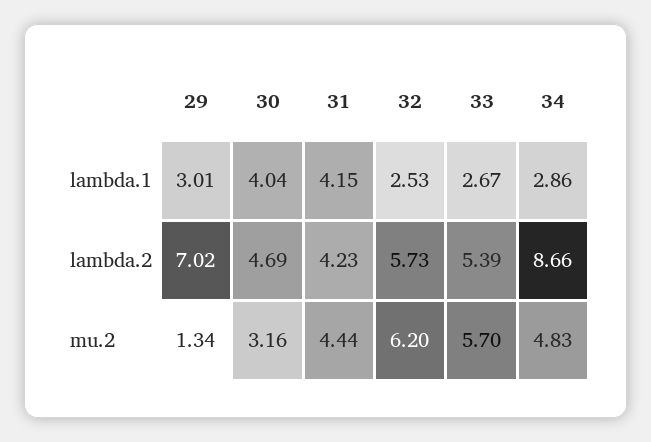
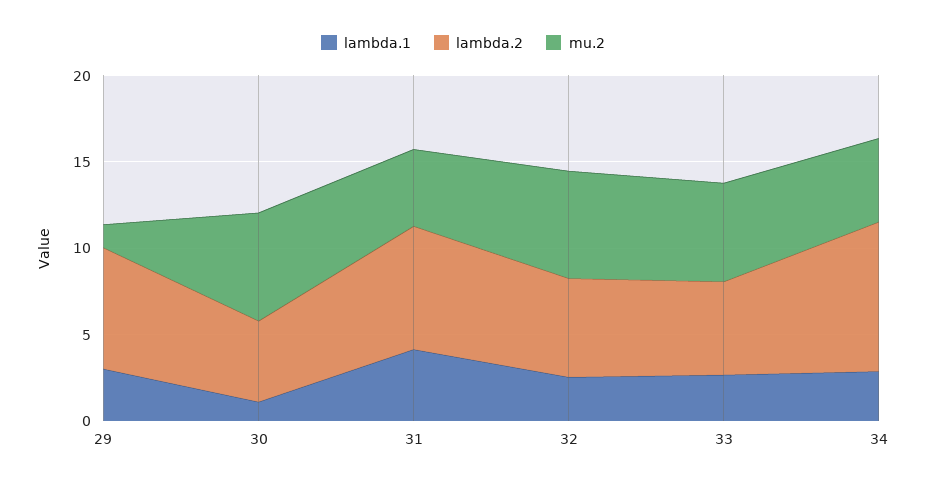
lambda.1, 30: 4.04 -> 1
lambda.2, 31: 4.23 -> 7
mu.2, 30: 3.16 -> 6

